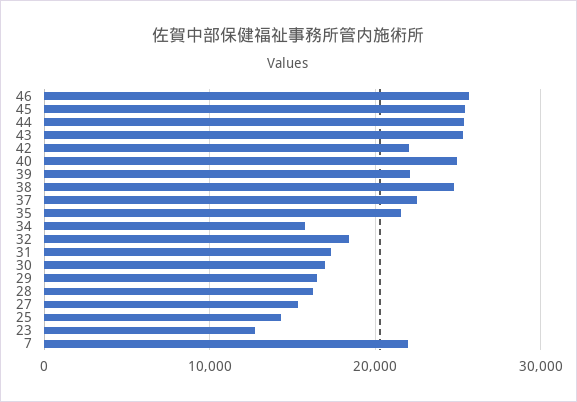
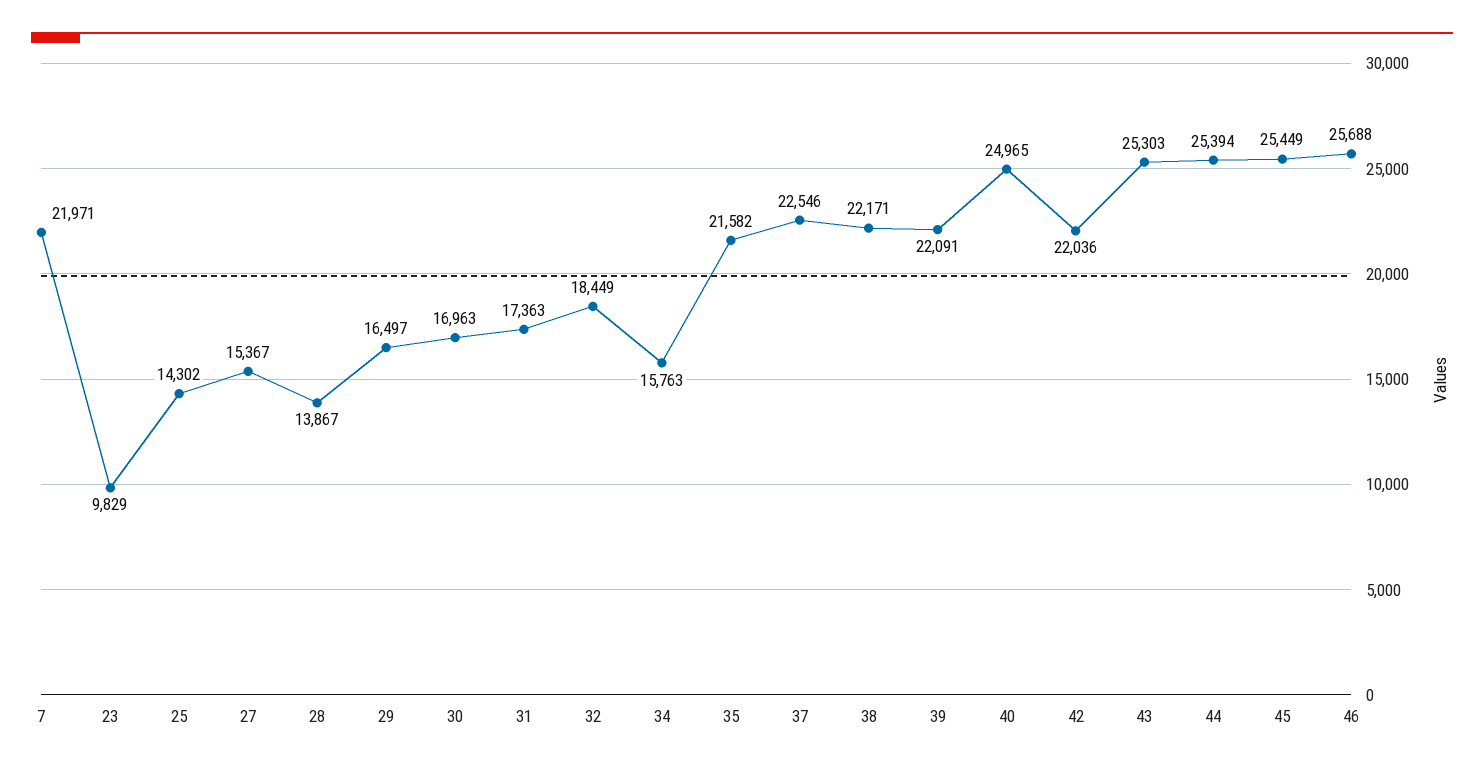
38: 25000 -> 22171
28: 16000 -> 13867
23: 13000 -> 9829

